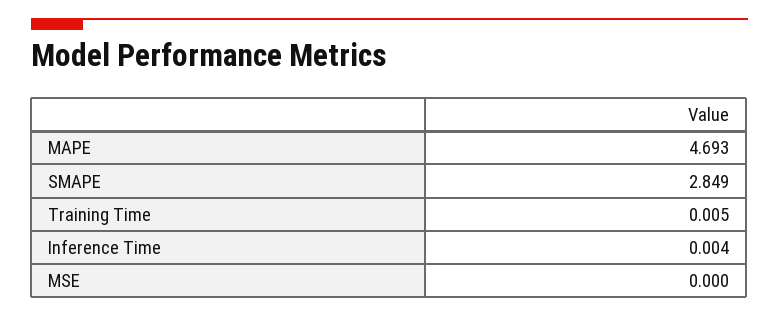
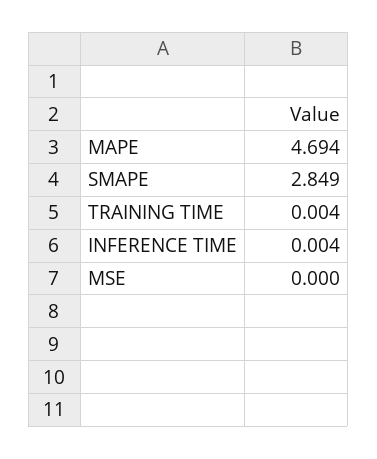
MAPE: 4.693 -> 4.694
Training Time: 0.005 -> 0.004

